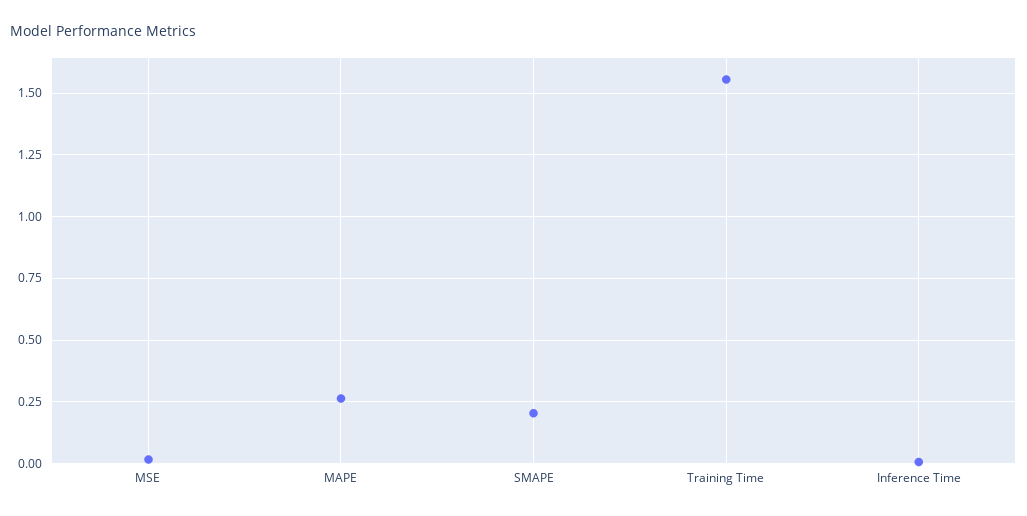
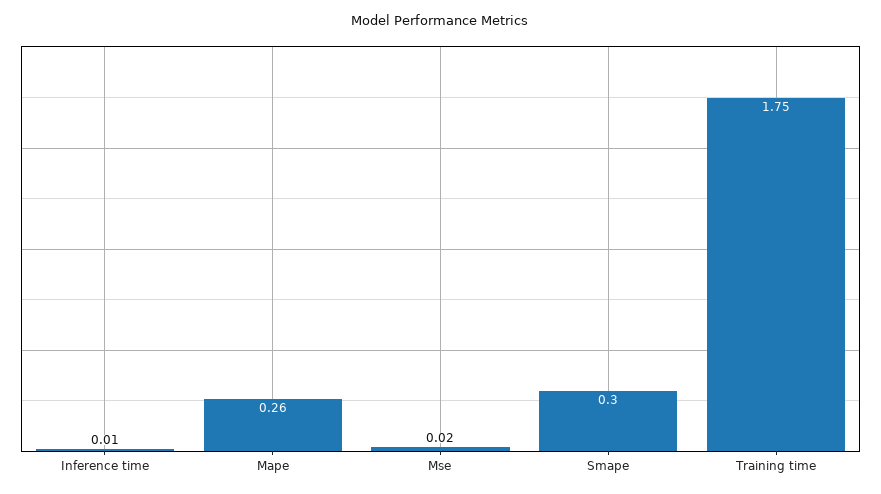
SMAPE: 0.2 -> 0.3
Training Time: 1.55 -> 1.75

